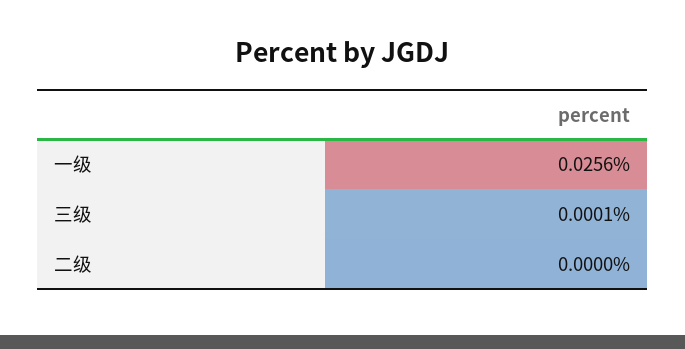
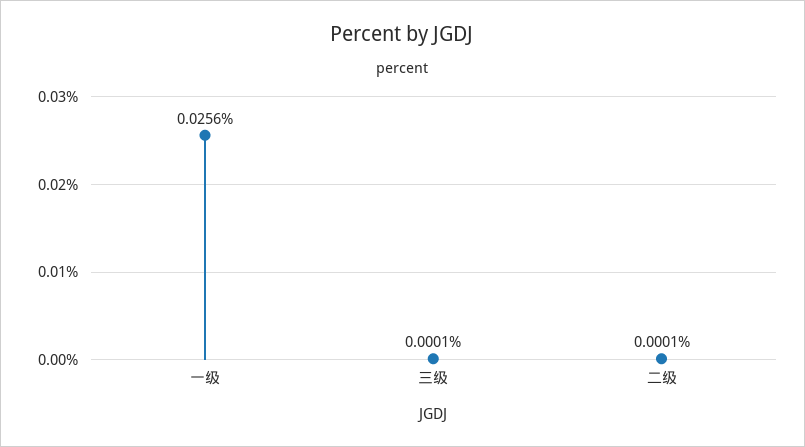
二级: 0 -> 0.0001

